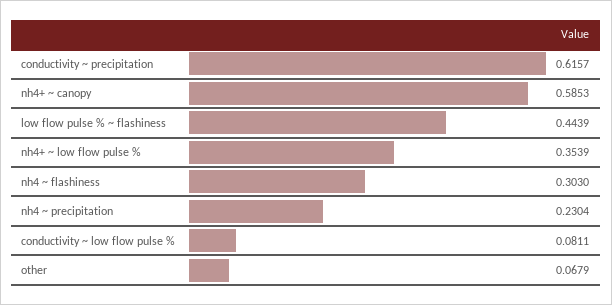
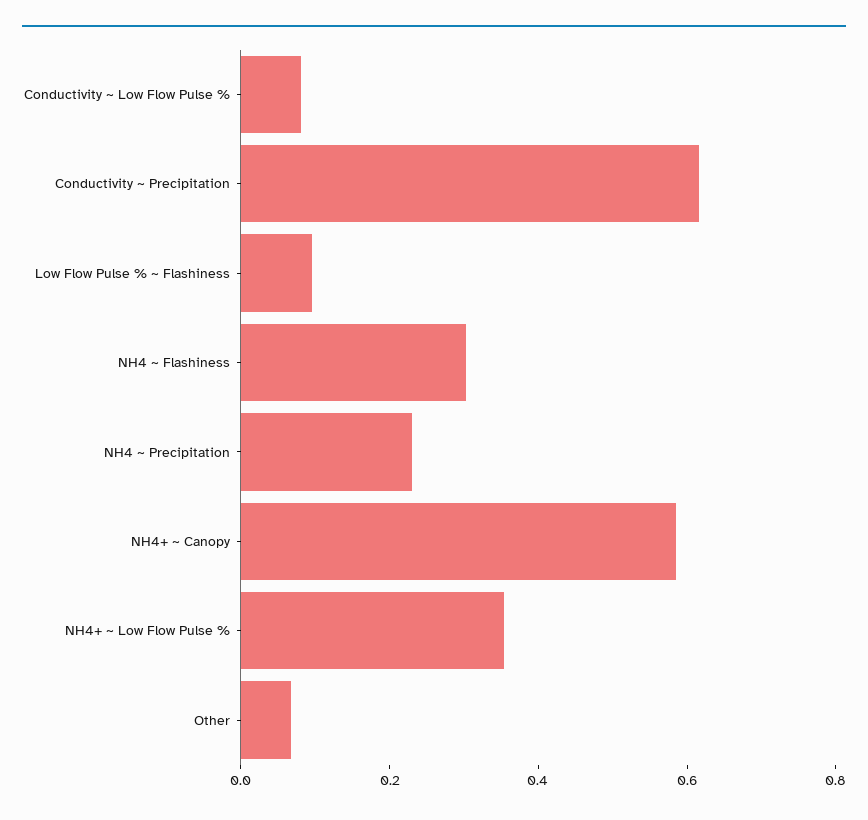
low flow pulse % ~ flashiness: 0.4439 -> 0.1

